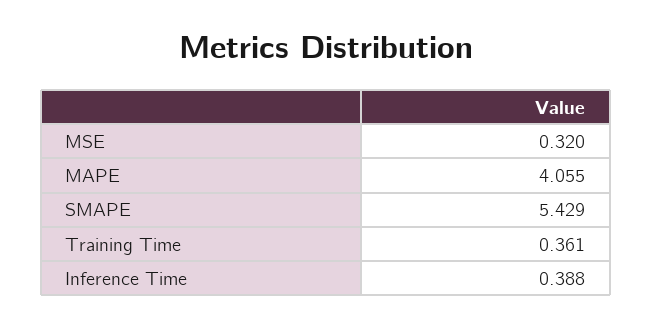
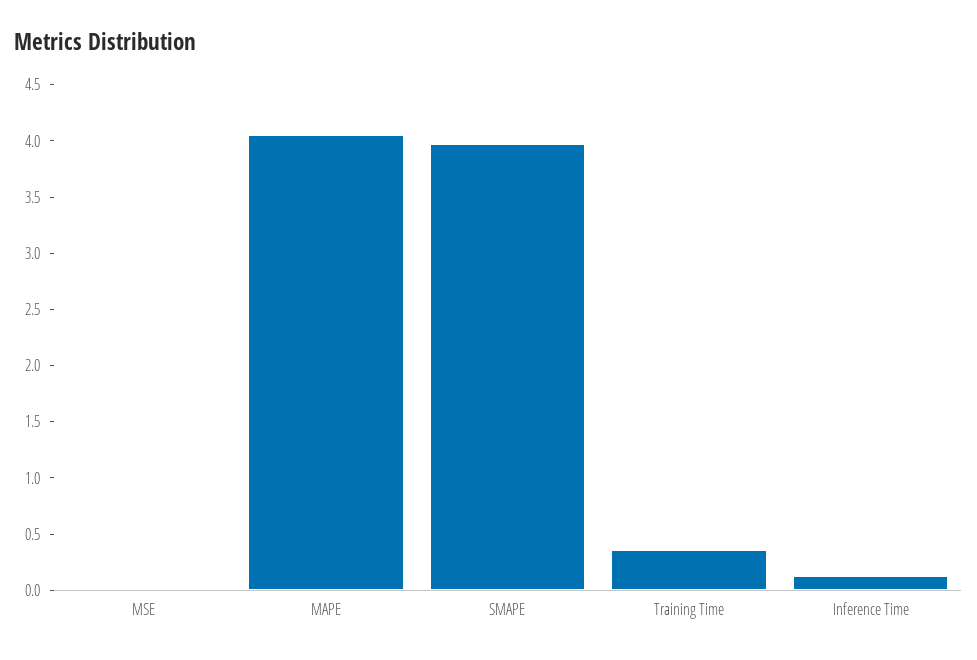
MSE: 0.32 -> 0
SMAPE: 5.429 -> 4
Inference Time: 0.388 -> 0.1

